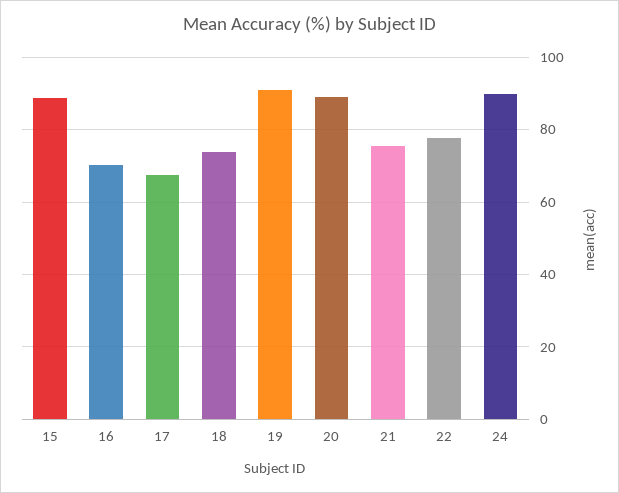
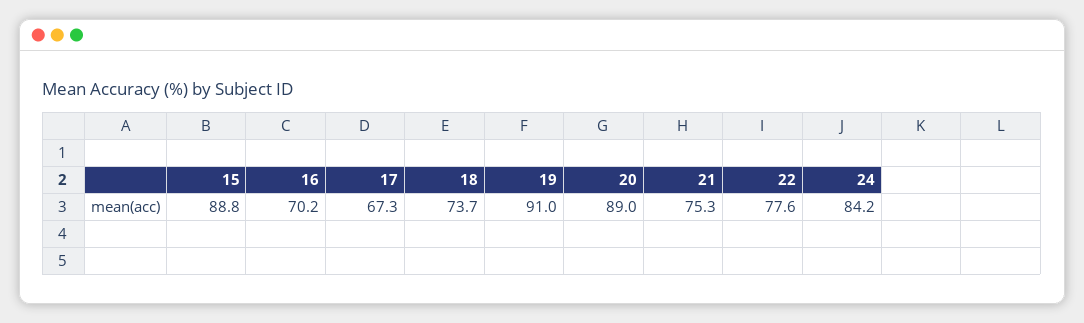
24: 90 -> 84.2

